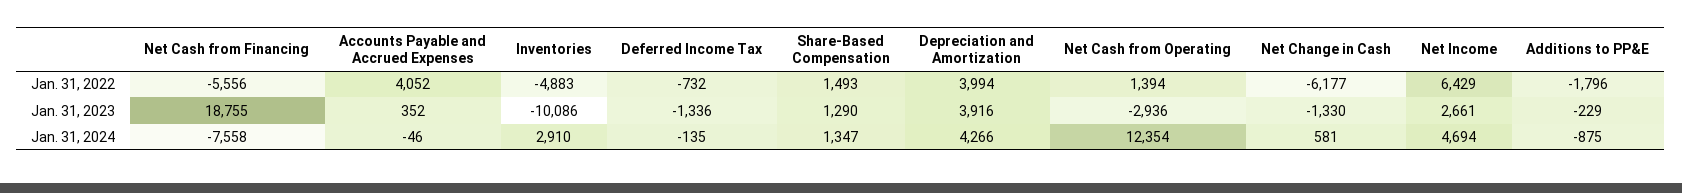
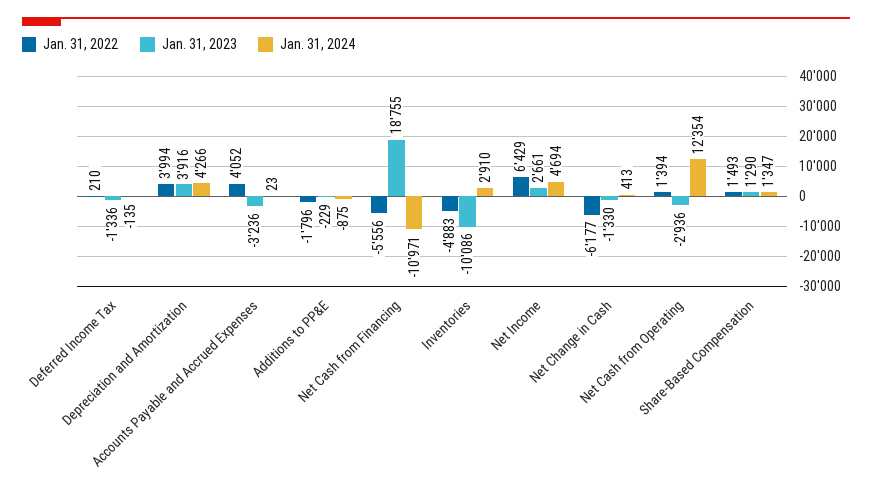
Jan. 31, 2022, Deferred Income Tax: -732 -> 210
Jan. 31, 2023, Accounts Payable and Accrued Expenses: 352 -> -3236
Jan. 31, 2024, Net Cash from Financing: -7558 -> -10971
Jan. 31, 2024, Accounts Payable and Accrued Expenses: -46 -> 23
Jan. 31, 2024, Net Change in Cash: 581 -> 413

